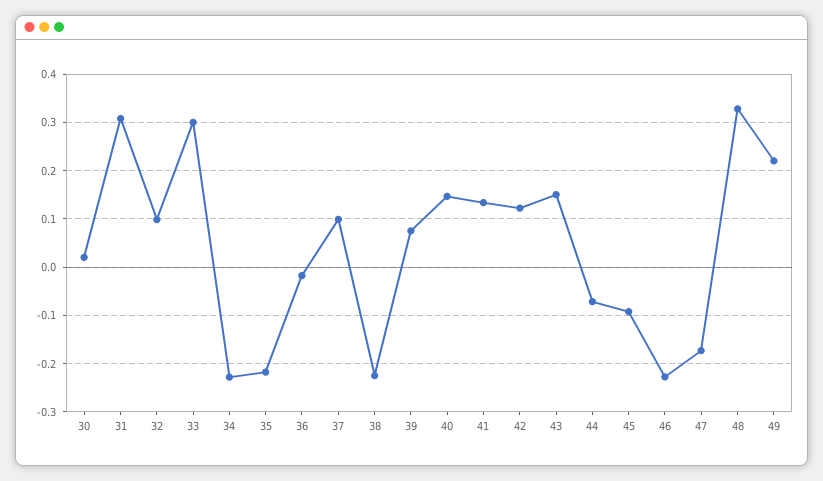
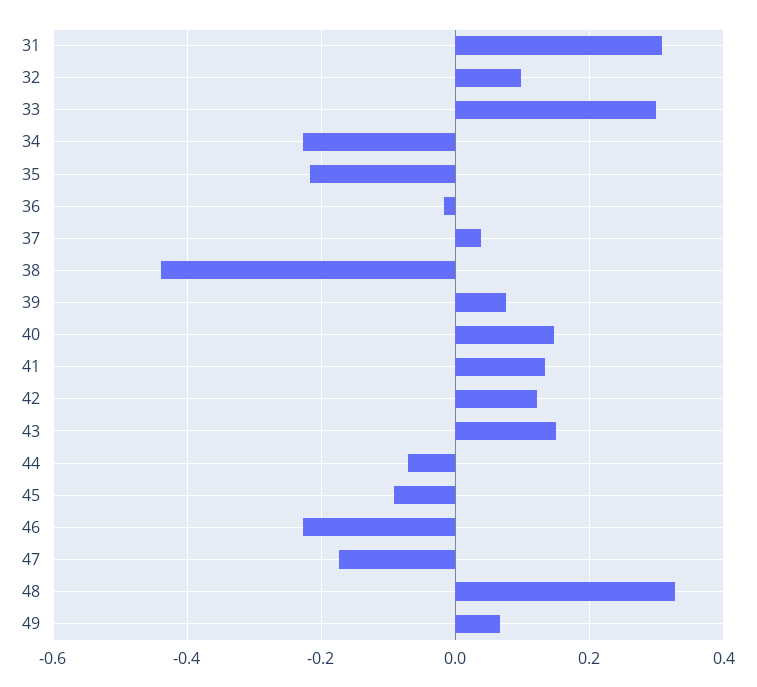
30: 0.02 -> none
37: 0.1 -> 0.04
38: -0.22 -> -0.44
49: 0.22 -> 0.06

